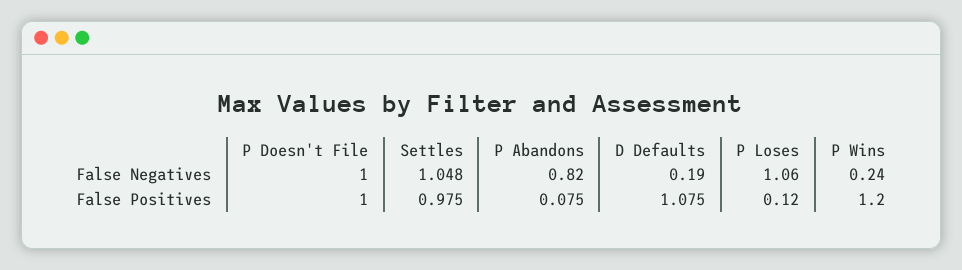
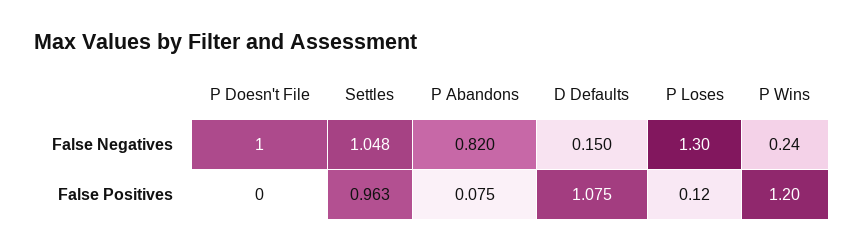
D Defaults, False Negatives: 0.19 -> 0.15
P Loses, False Negatives: 1.06 -> 1.3
P Doesn't File, False Positives: 1 -> 0
Settles, False Positives: 0.975 -> 0.963

